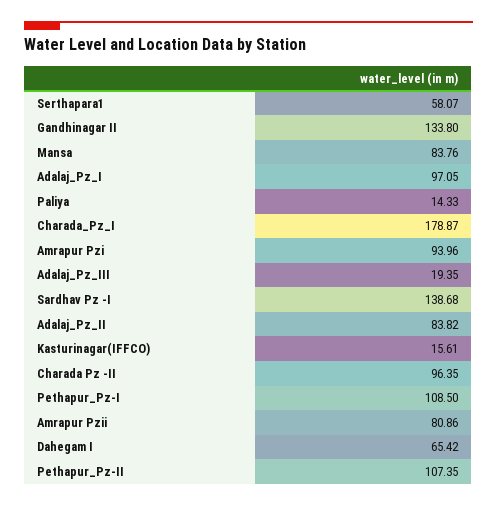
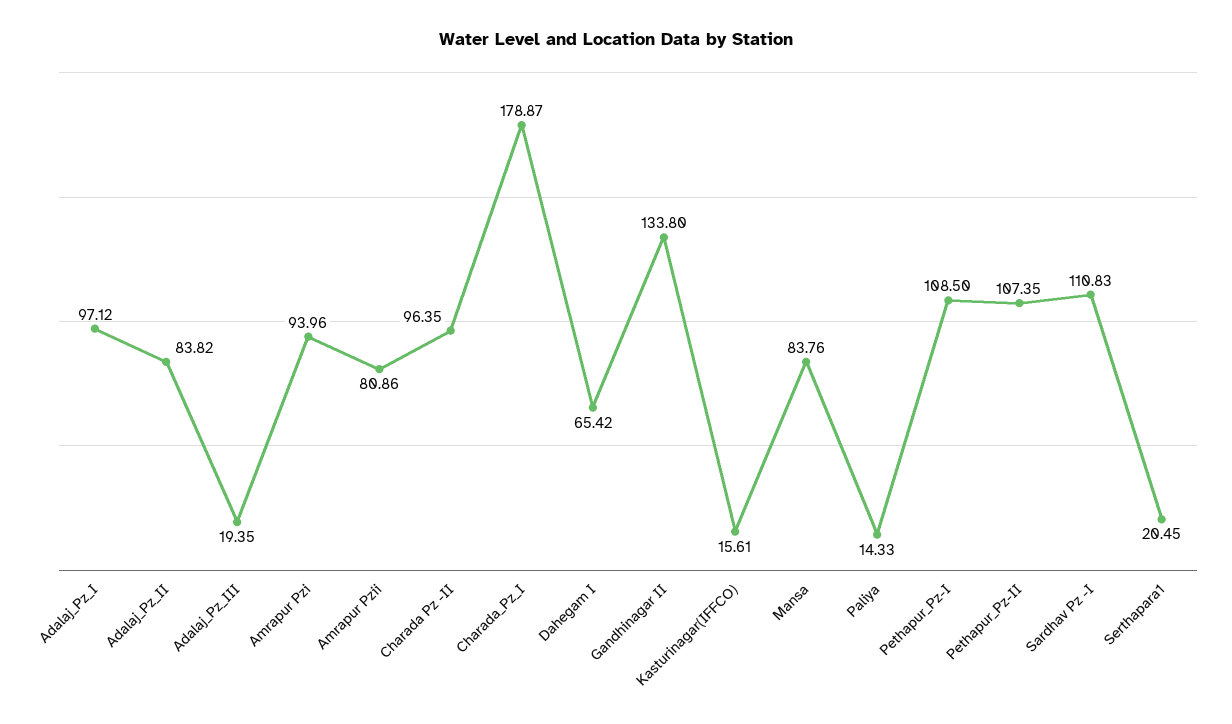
Serthapara1: 58.07 -> 20.45
Adalaj_Pz_I: 97.05 -> 97.12
Sardhav Pz -I: 138.68 -> 110.83

